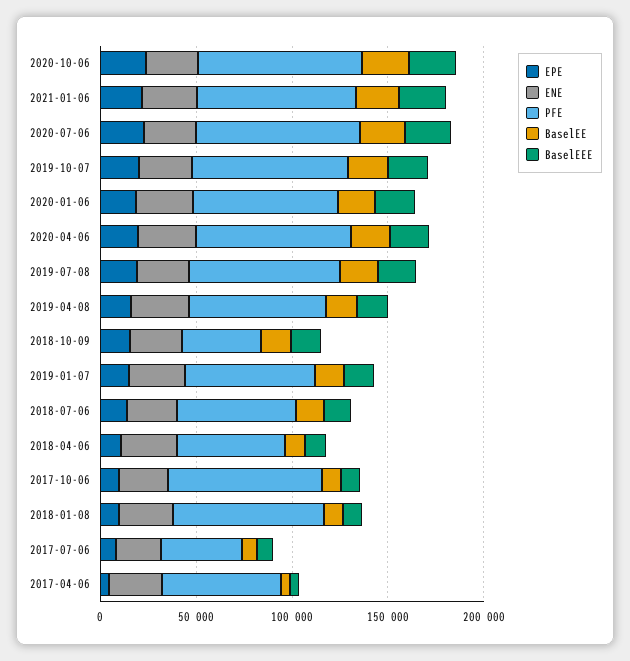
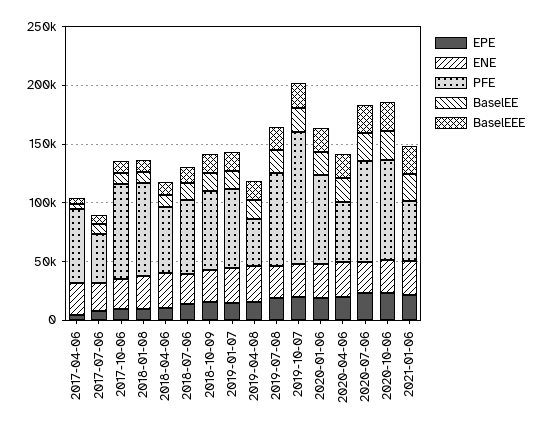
PFE, 2021-01-06: 80000 -> 50000
PFE, 2019-10-07: 80000 -> 110000
PFE, 2020-04-06: 80000 -> 50000
PFE, 2019-04-08: 70000 -> 40000
PFE, 2018-10-09: 40000 -> 70000

